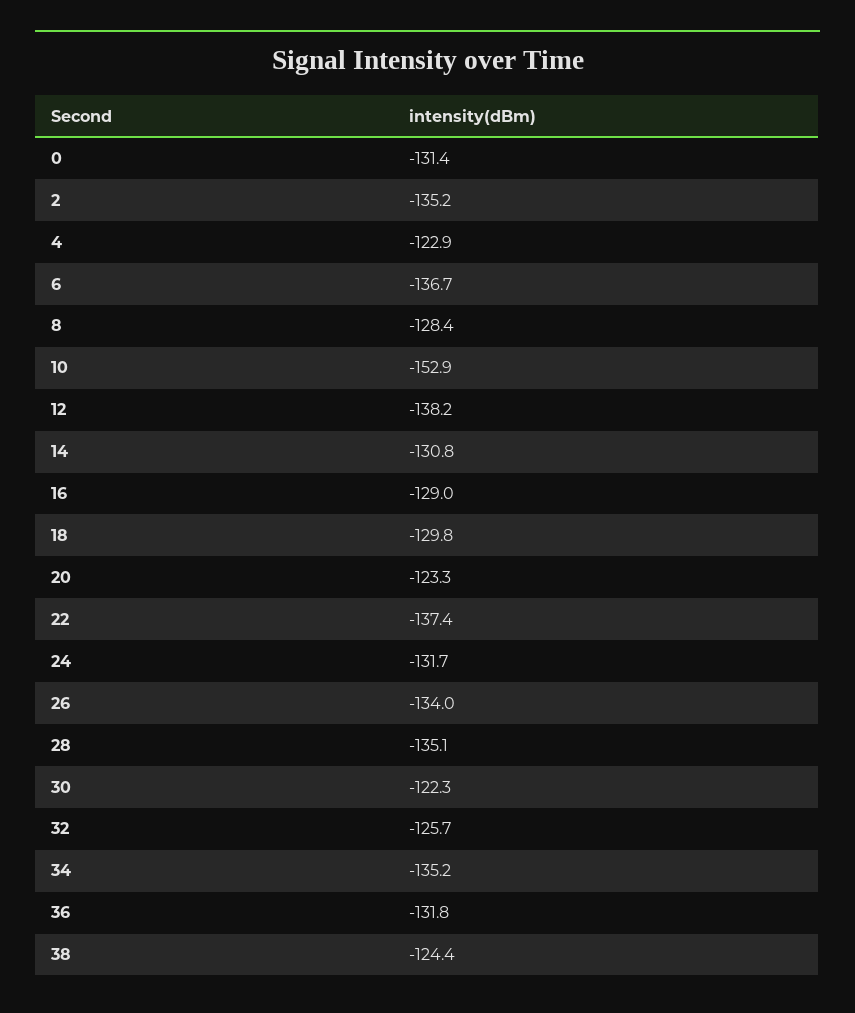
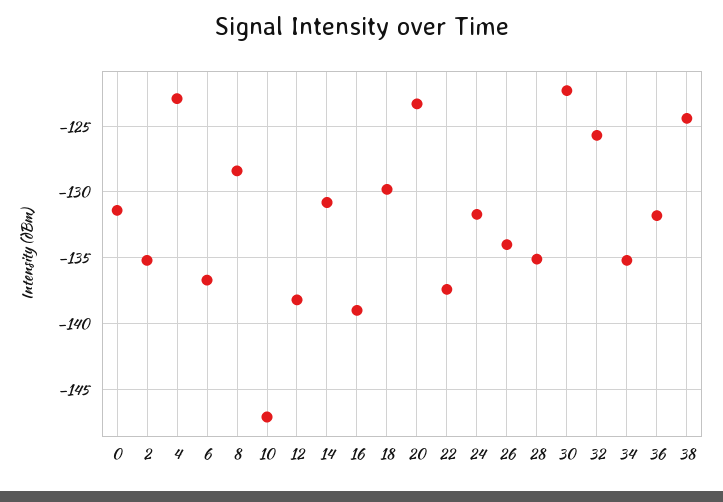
10: -152.9 -> -147
16: -129 -> -139

